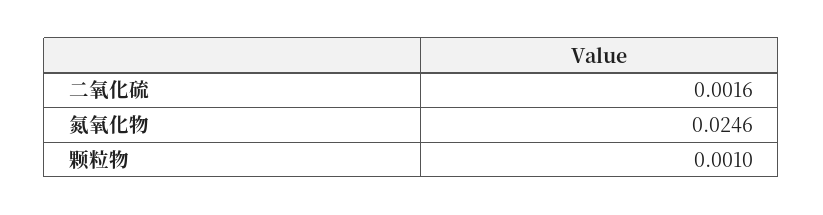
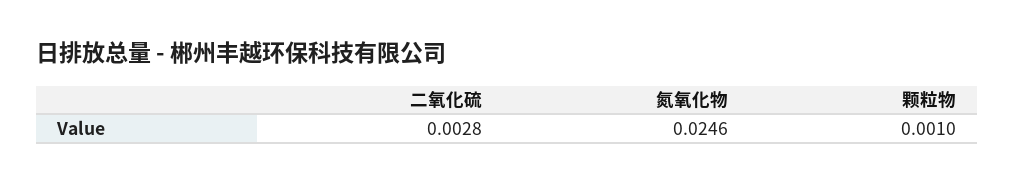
二氧化硫: 0.0016 -> 0.0028

